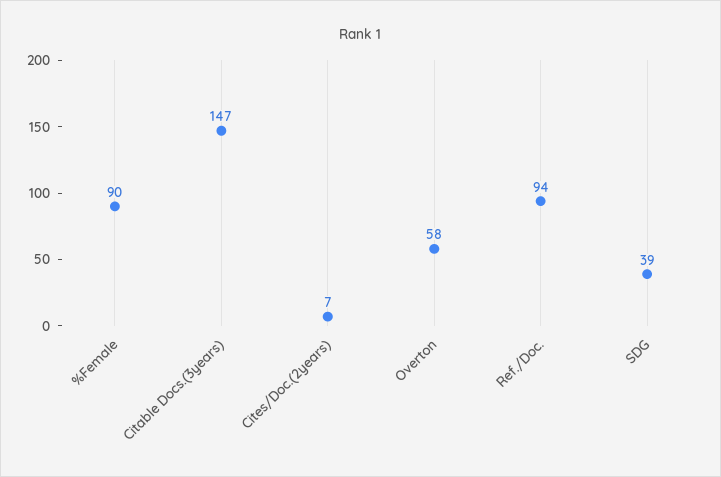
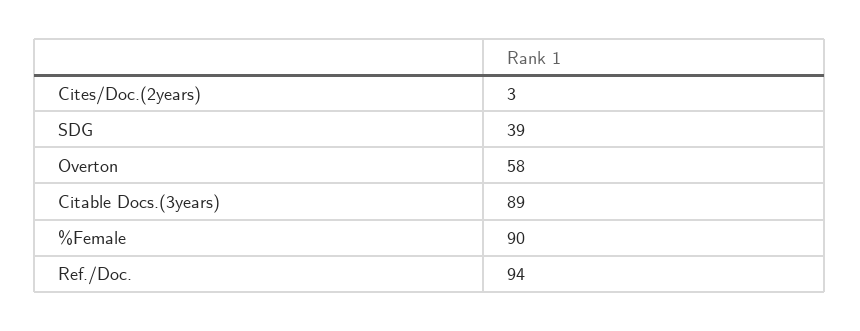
Citable Docs.(3years): 147 -> 89
Cites/Doc.(2years): 7 -> 3

